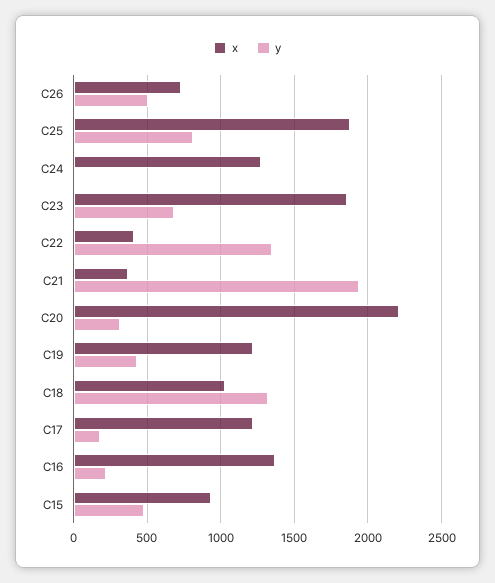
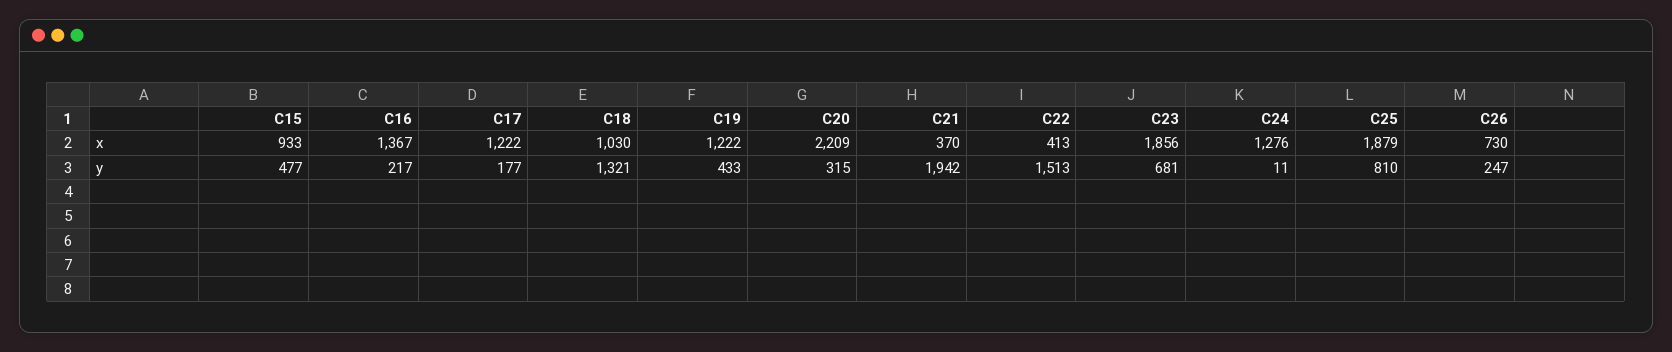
y, C26: 500 -> 247
y, C22: 1350 -> 1513

